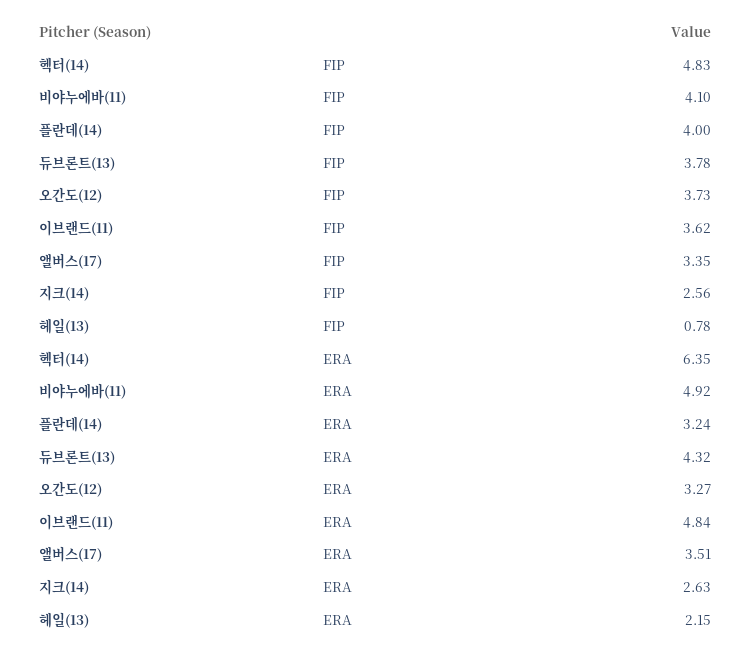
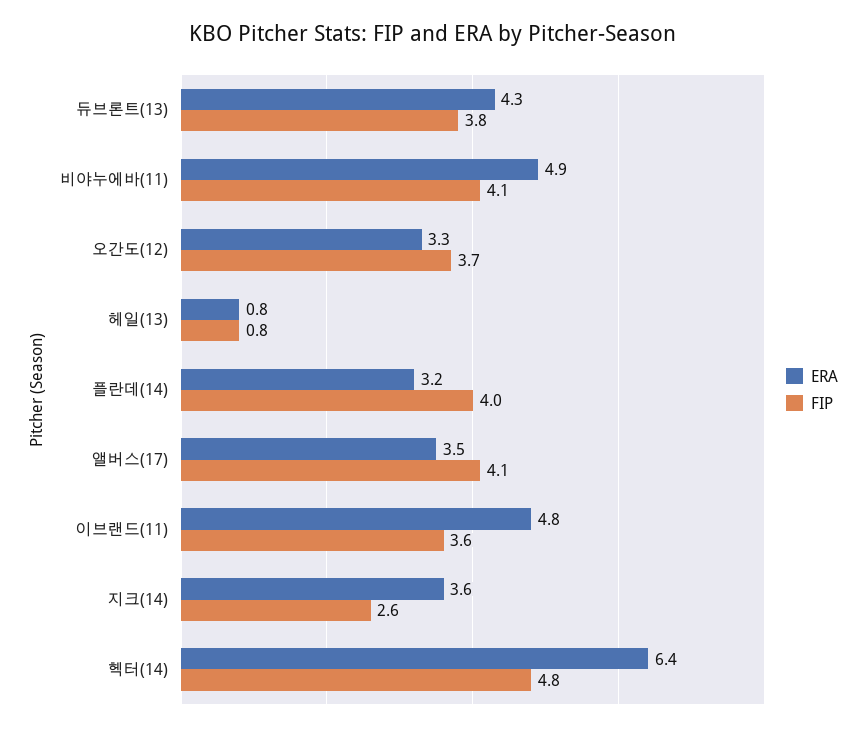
FIP, 앨버스(17): 3.35 -> 4.1
ERA, 지크(14): 2.63 -> 3.6
ERA, 헤일(13): 2.15 -> 0.8

